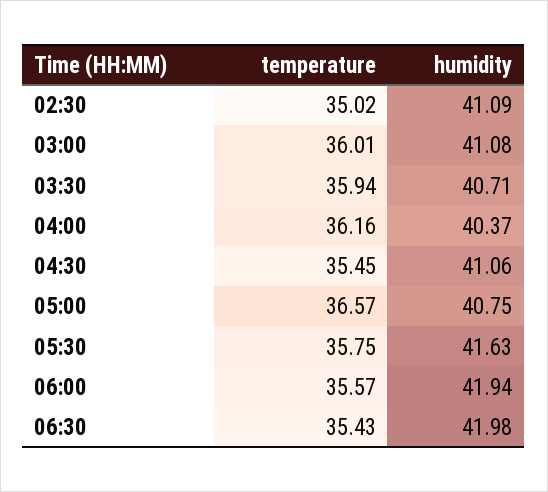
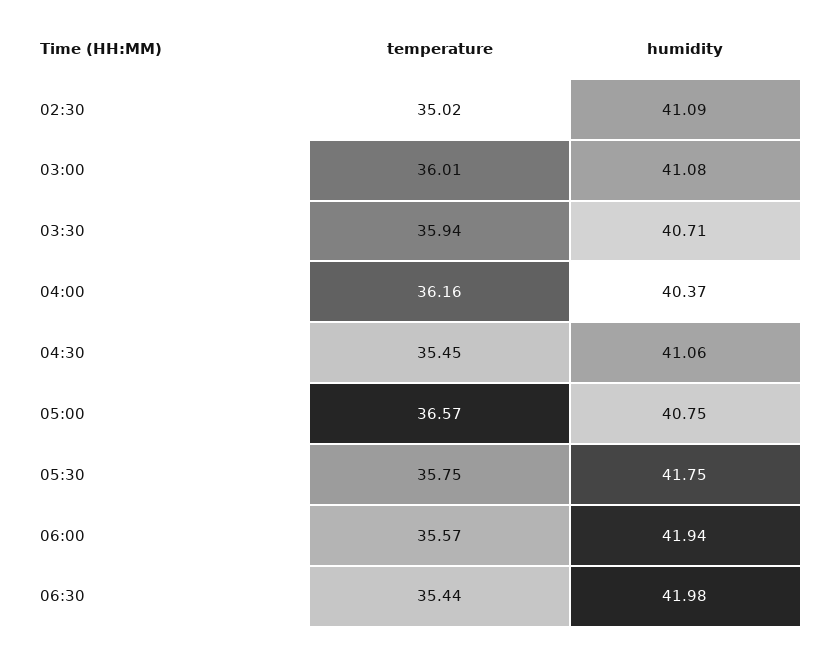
humidity, 05:30: 41.63 -> 41.75
temperature, 06:30: 35.43 -> 35.44

